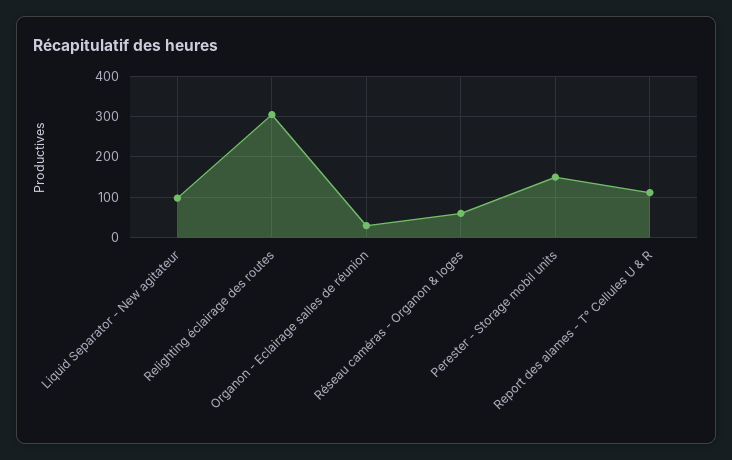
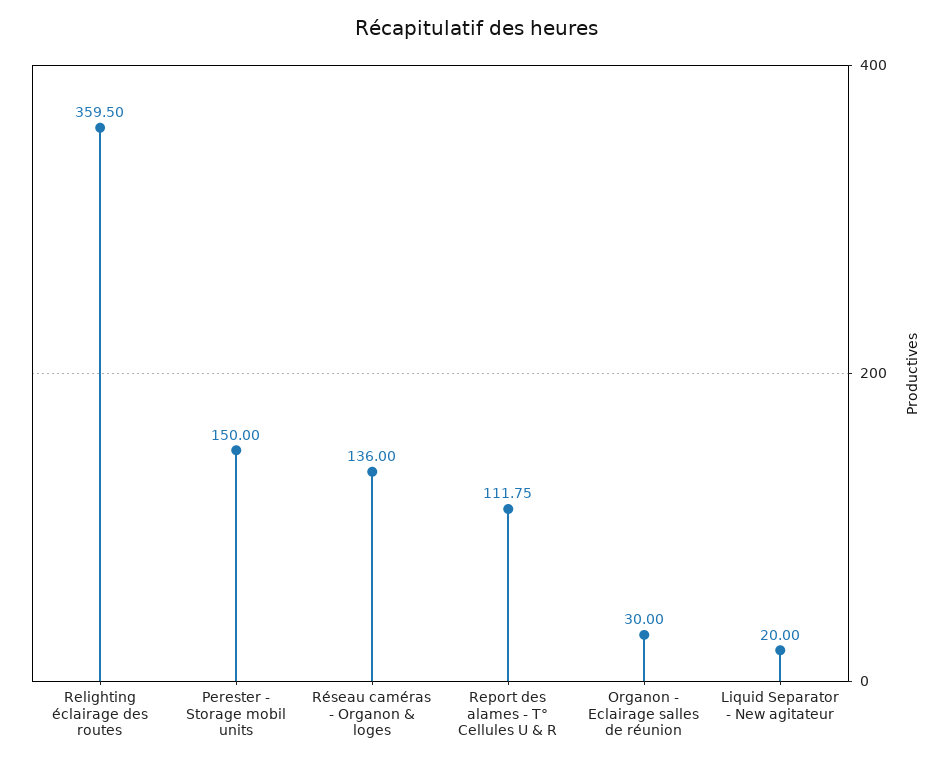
Liquid Separator - New agitateur: 100 -> 20
Relighting éclairage des routes: 300 -> 359.5
Réseau caméras - Organon & loges: 60 -> 136

